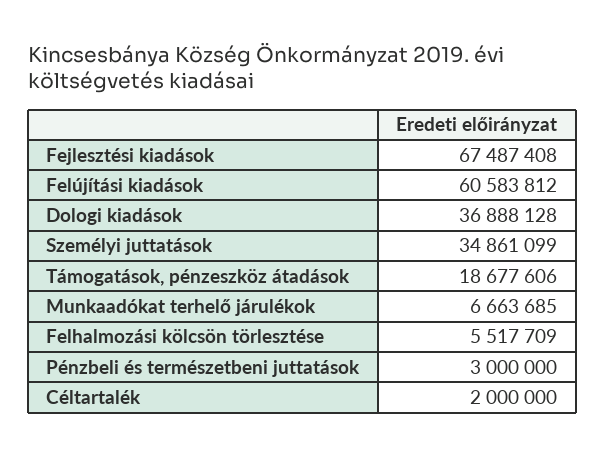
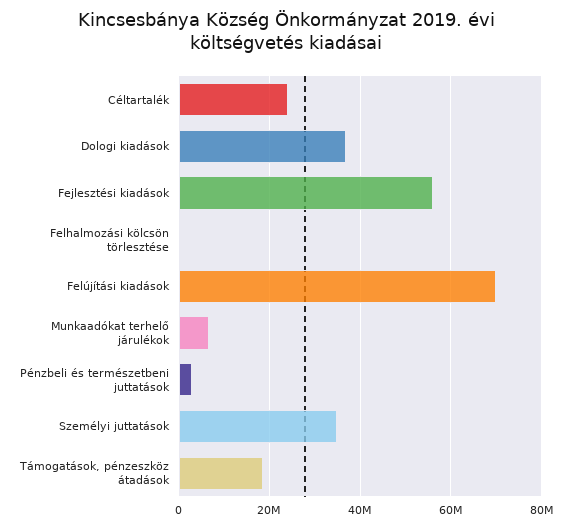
Fejlesztési kiadások: 67487408 -> 56000000
Felújítási kiadások: 60583812 -> 70000000
Felhalmozási kölcsön törlesztése: 5517709 -> 0
Céltartalék: 2000000 -> 24000000

